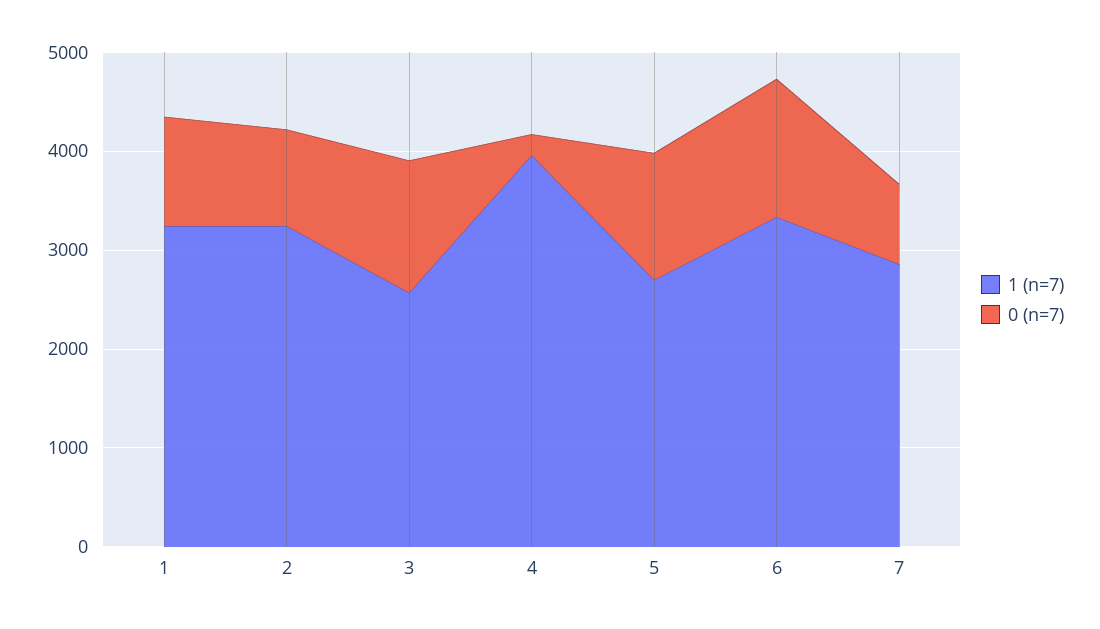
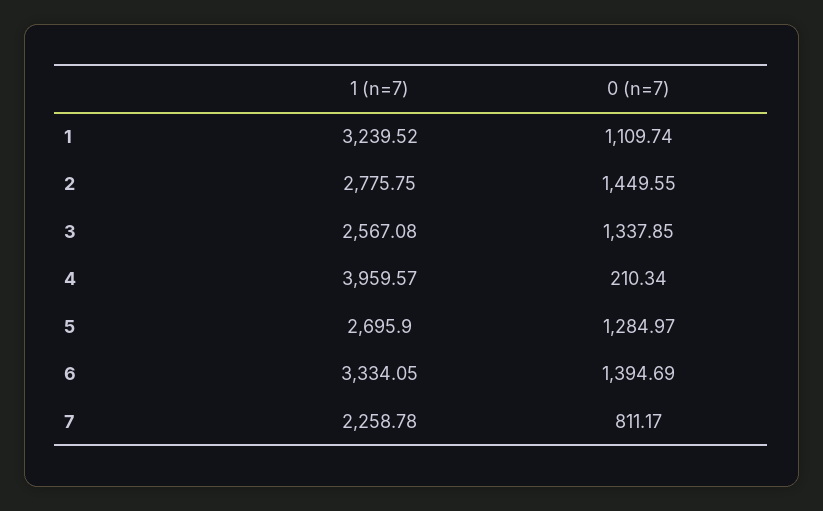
1 (n=7), 2: 3200 -> 2775.75
0 (n=7), 2: 1000 -> 1449.55
1 (n=7), 7: 2800 -> 2258.78

